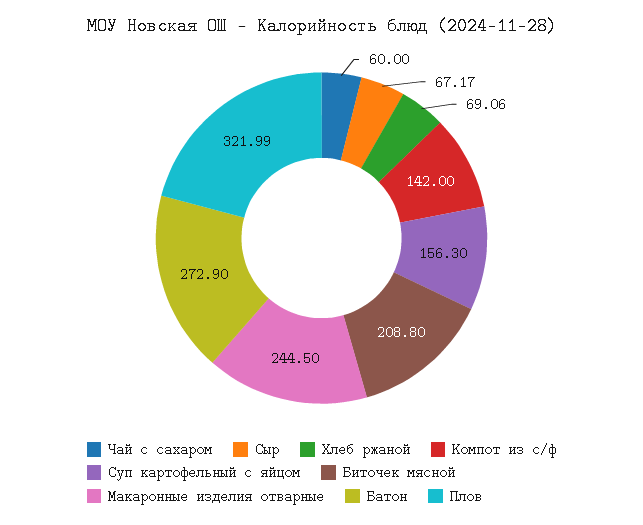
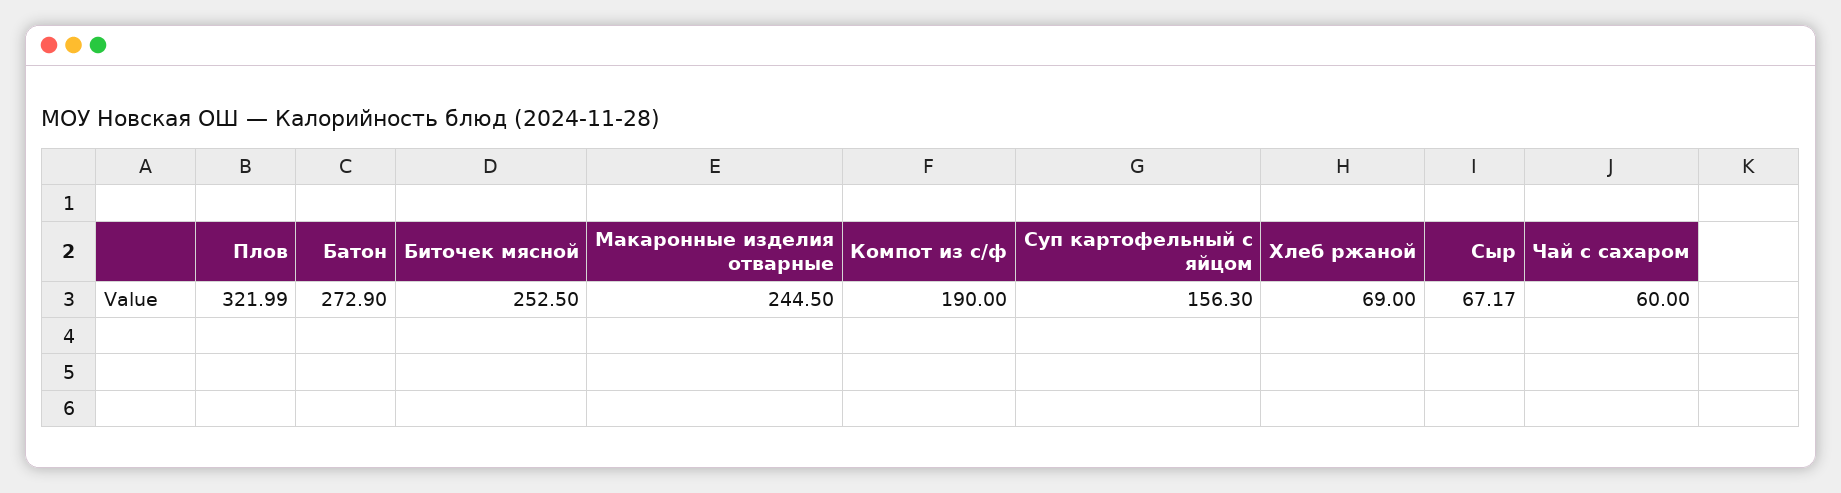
Хлеб ржаной: 69.06 -> 69
Компот из с/ф: 142 -> 190
Биточек мясной: 208.8 -> 252.5

